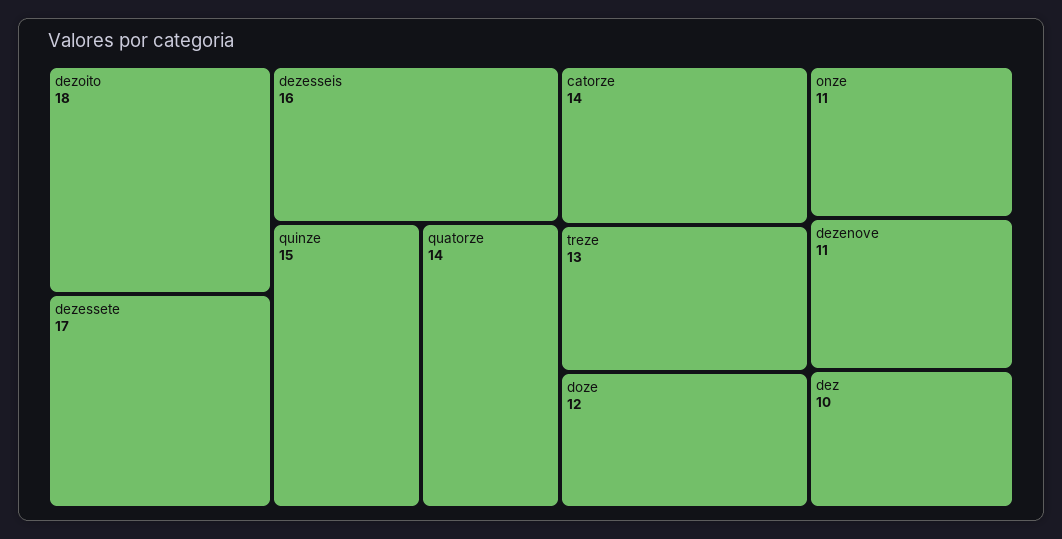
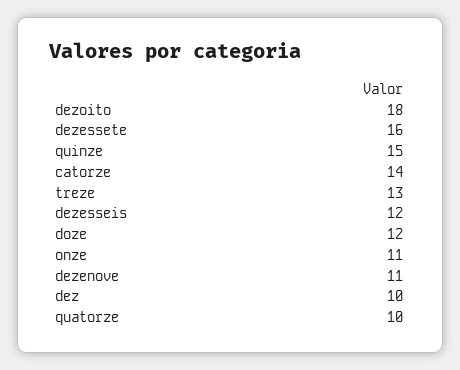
dezessete: 17 -> 16
dezesseis: 16 -> 12
quatorze: 14 -> 10

